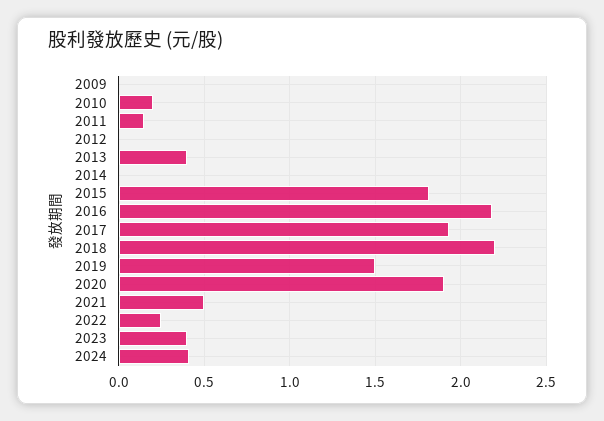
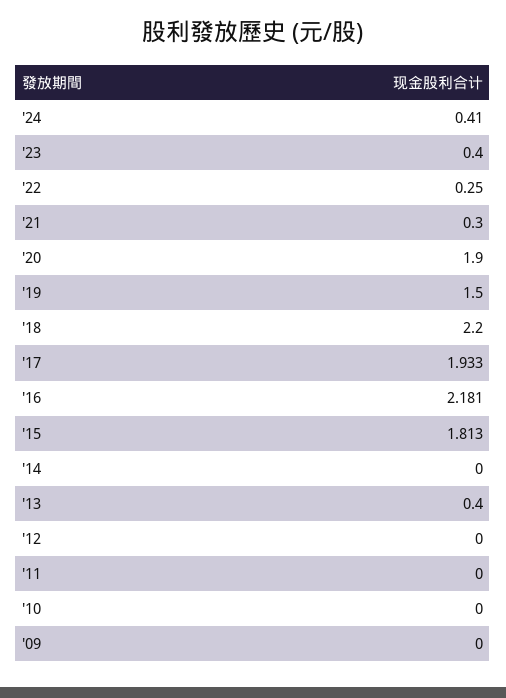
2010: 0.2 -> 0
2011: 0.15 -> 0
2021: 0.5 -> 0.3

